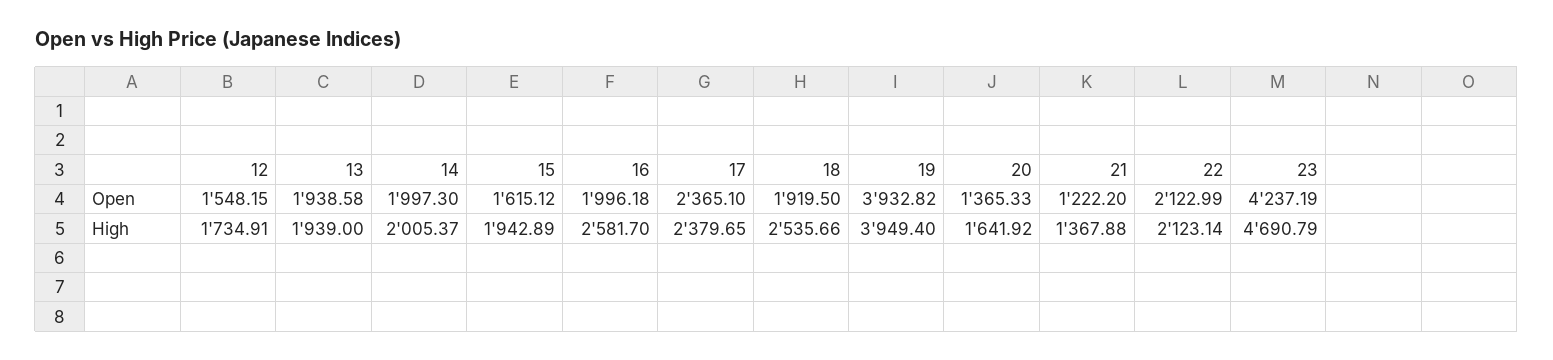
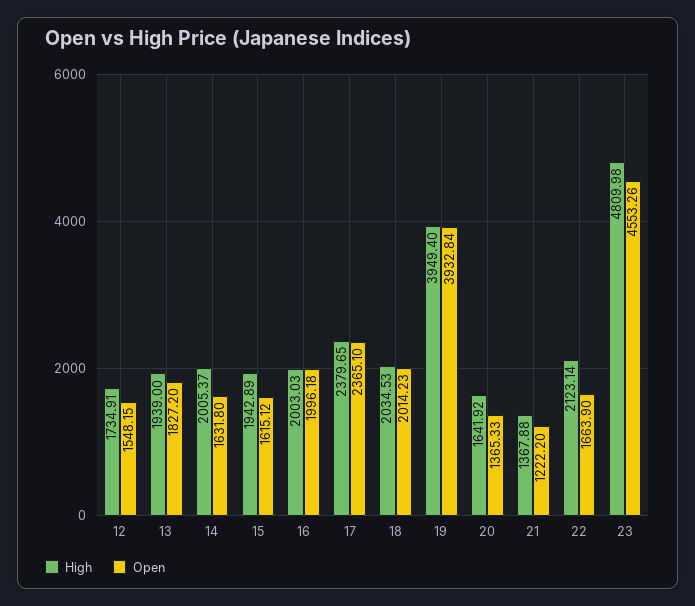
Open, 13: 1938.58 -> 1827.2
Open, 14: 1997.3 -> 1631.8
Open, 18: 1919.5 -> 2014.23
Open, 19: 3932.82 -> 3932.84
Open, 22: 2122.99 -> 1663.9
Open, 23: 4237.19 -> 4553.26
High, 16: 2581.7 -> 2003.03
High, 18: 2535.66 -> 2034.53
High, 23: 4690.79 -> 4809.98

